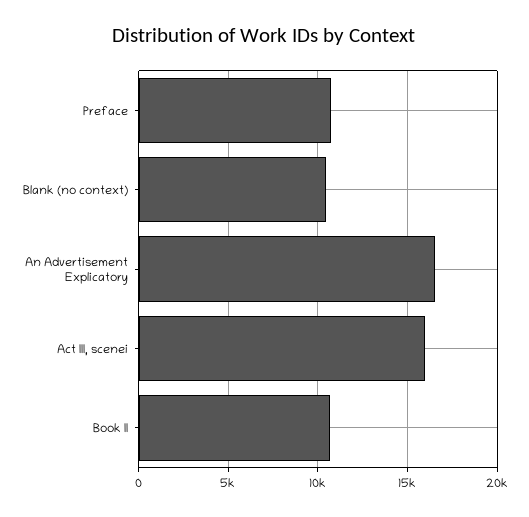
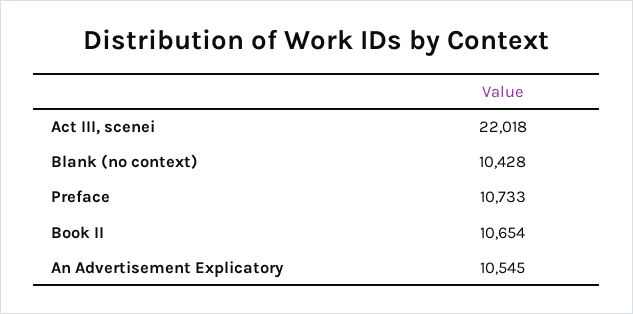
An Advertisement Explicatory: 16500 -> 10545
Act III, scenei: 16000 -> 22018

